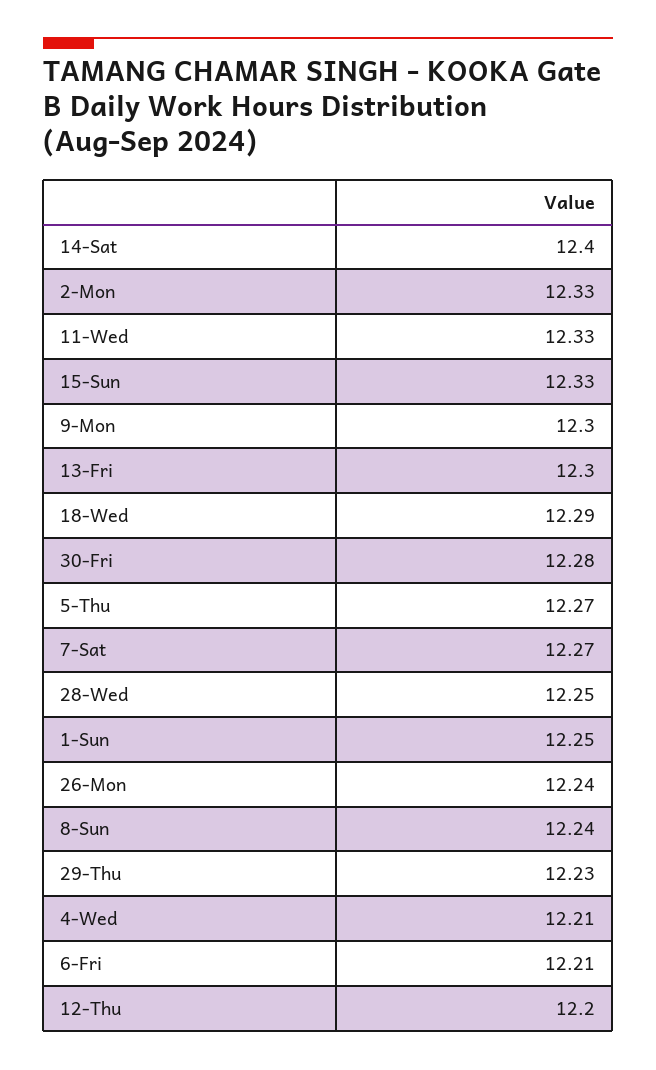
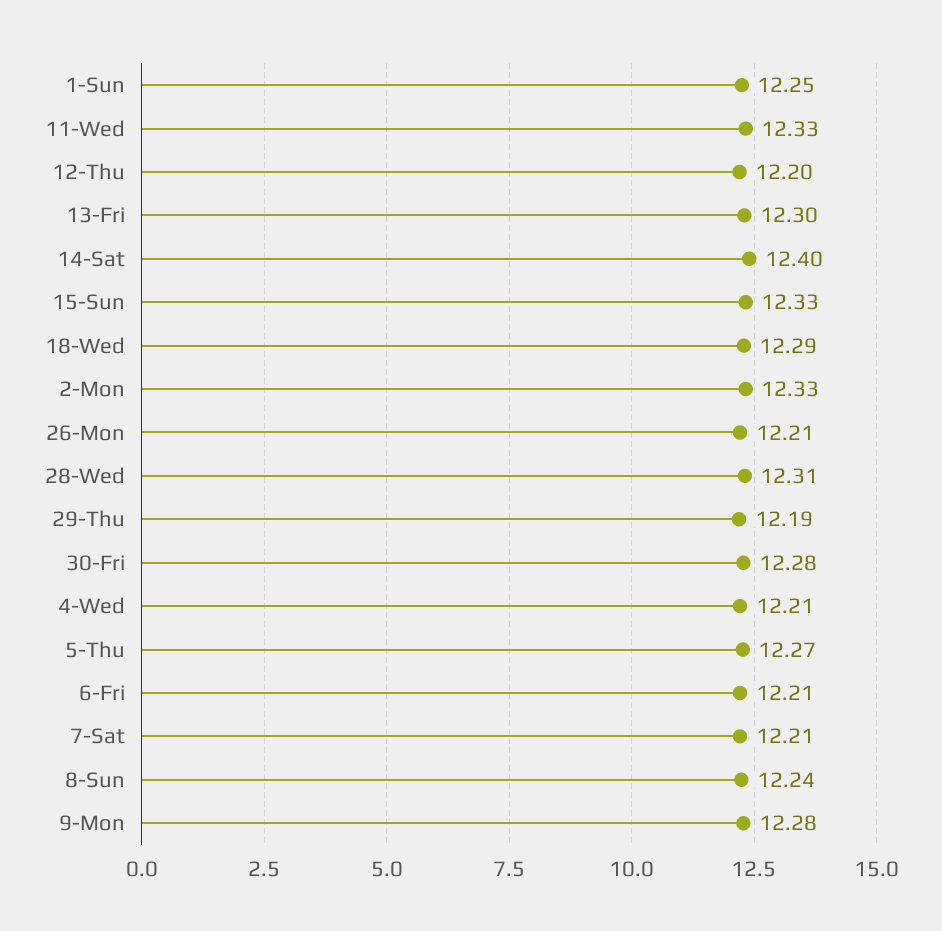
9-Mon: 12.3 -> 12.28
7-Sat: 12.27 -> 12.21
28-Wed: 12.25 -> 12.31
26-Mon: 12.24 -> 12.21
29-Thu: 12.23 -> 12.19

